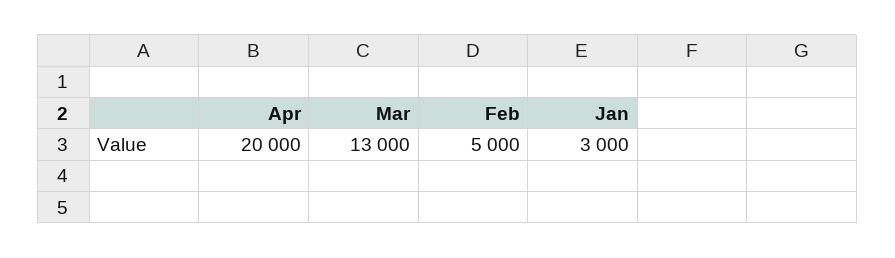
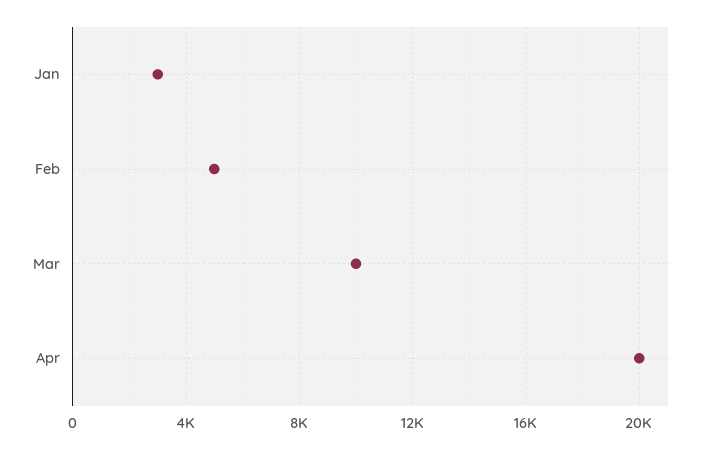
Mar: 13000 -> 10000

